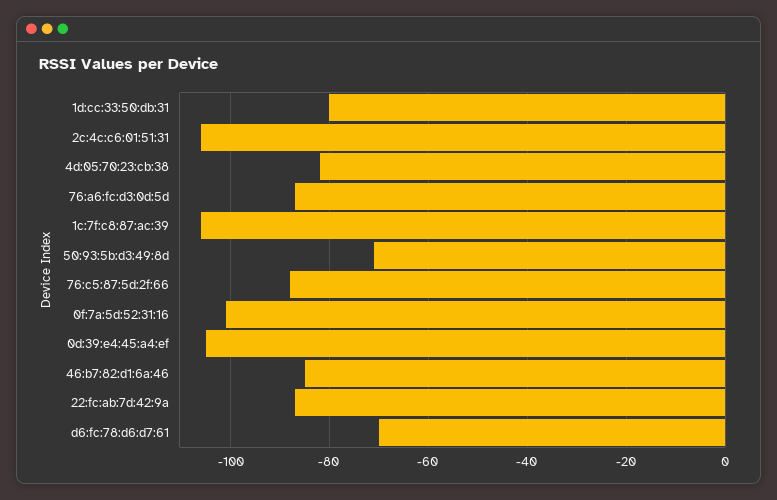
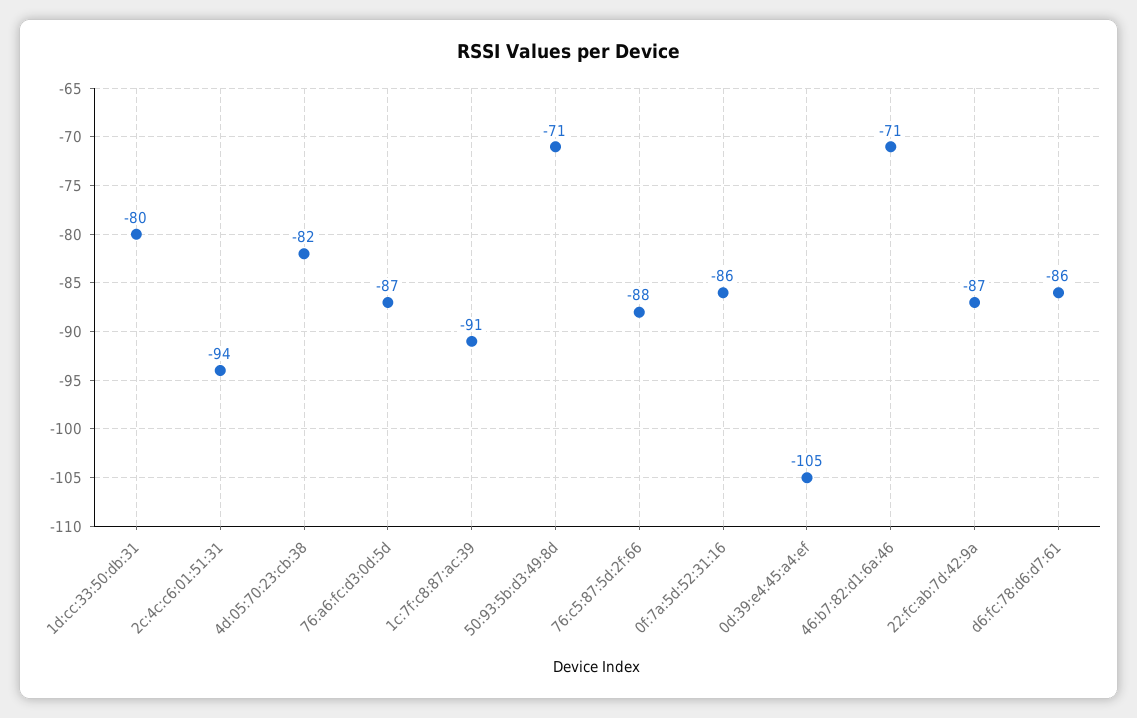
2c:4c:c6:01:51:31: -105 -> -94
1c:7f:c8:87:ac:39: -105 -> -91
0f:7a:5d:52:31:16: -100 -> -86
46:b7:82:d1:6a:46: -85 -> -71
d6:fc:78:d6:d7:61: -70 -> -86

